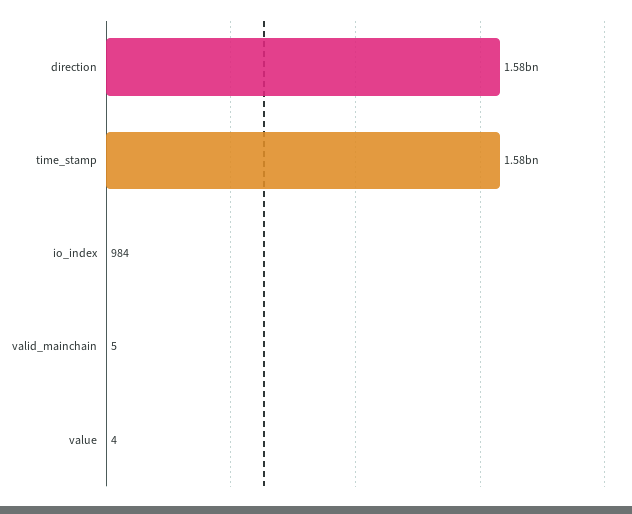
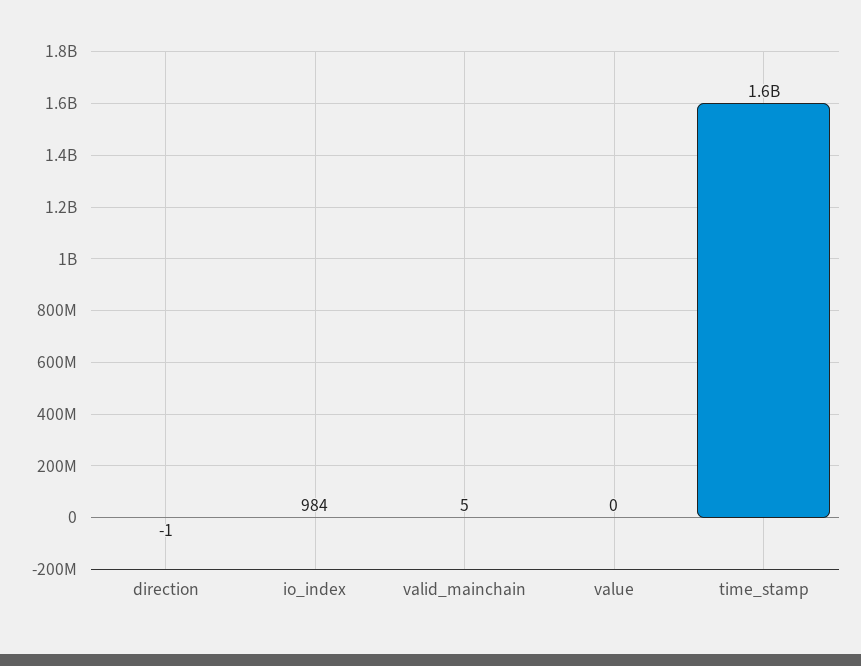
direction: 1580000000 -> -1
value: 4 -> 0

